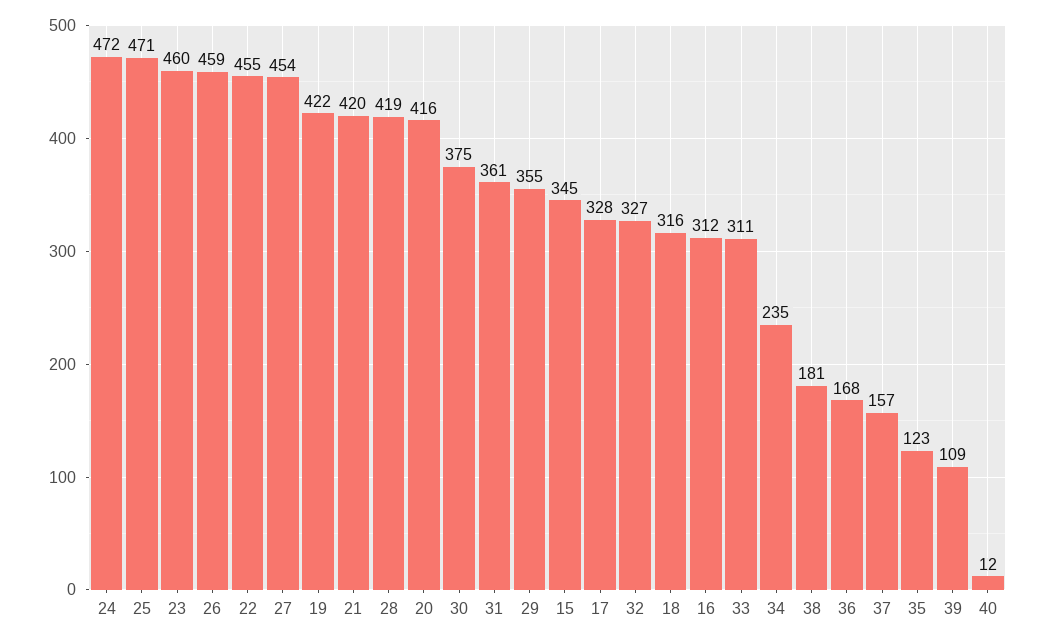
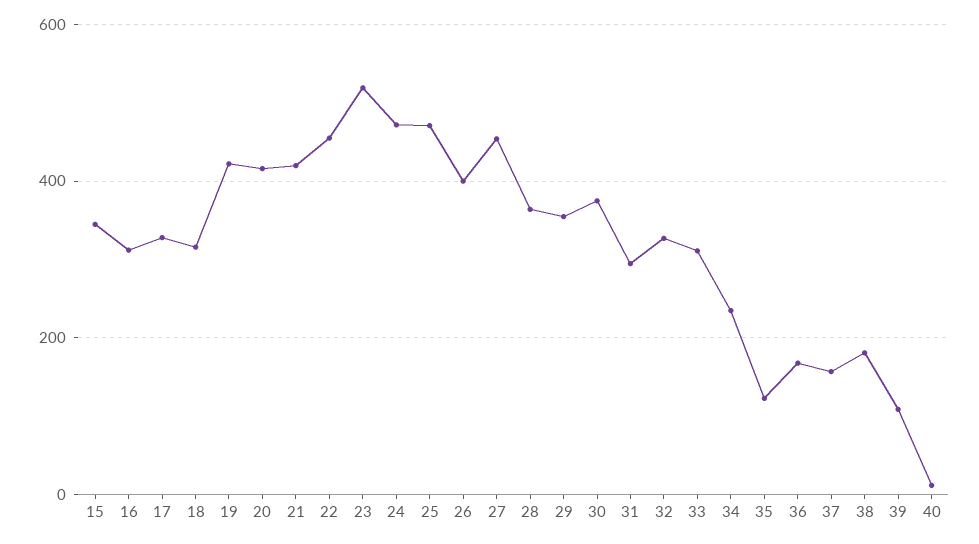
23: 460 -> 520
26: 459 -> 400
28: 419 -> 360
31: 361 -> 300

